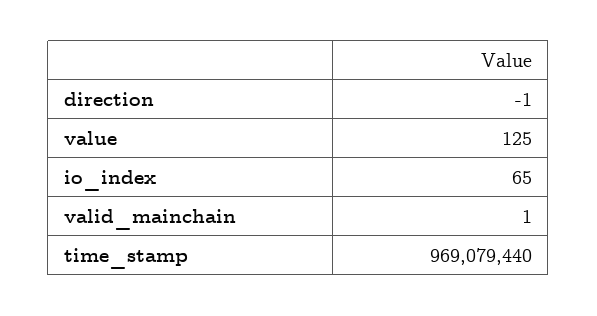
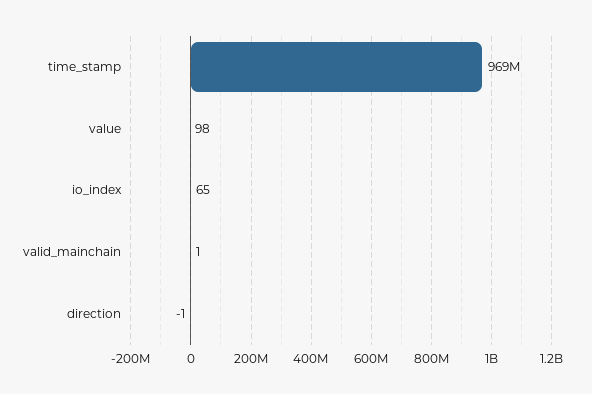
value: 125 -> 98

